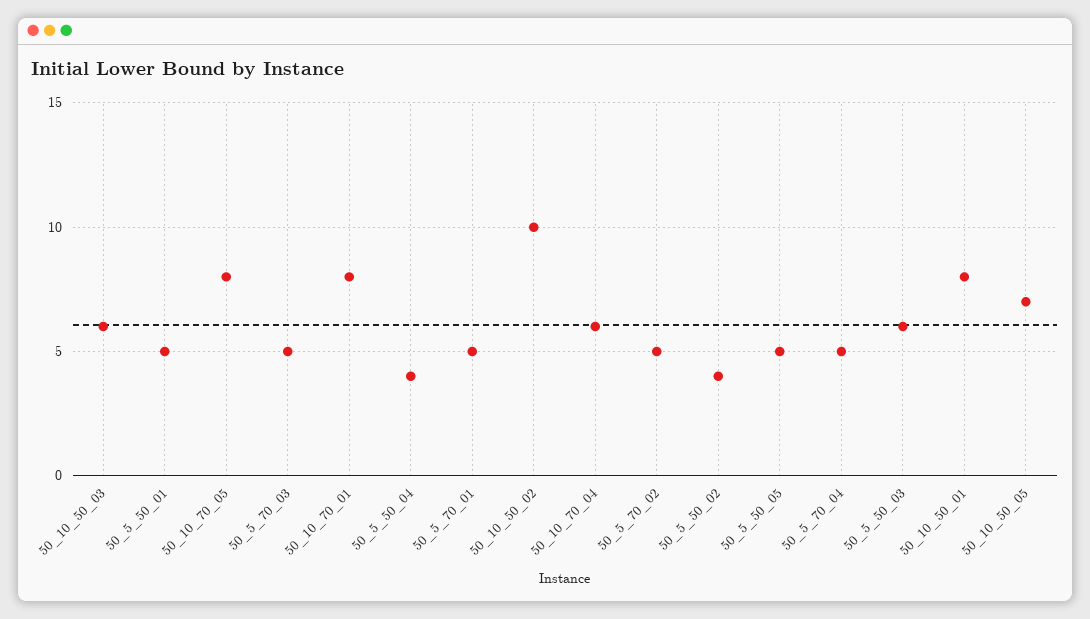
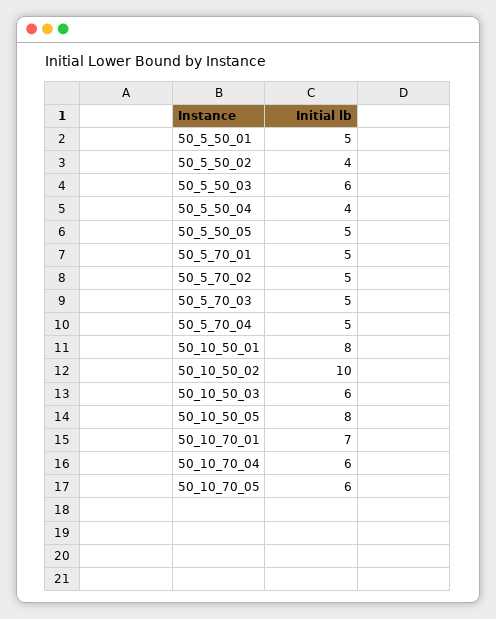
50_10_70_05: 8 -> 6
50_10_70_01: 8 -> 7
50_10_50_05: 7 -> 8

